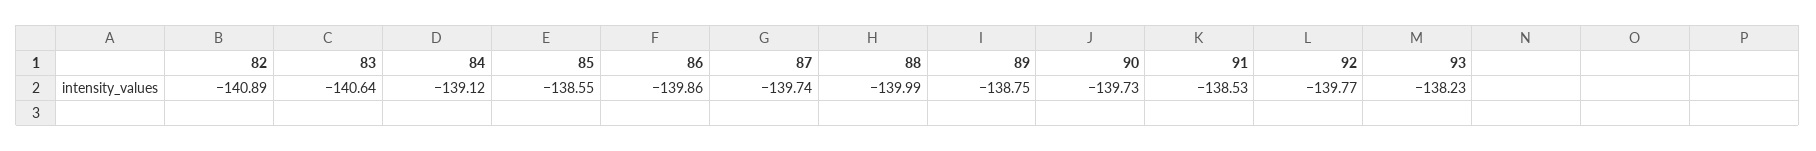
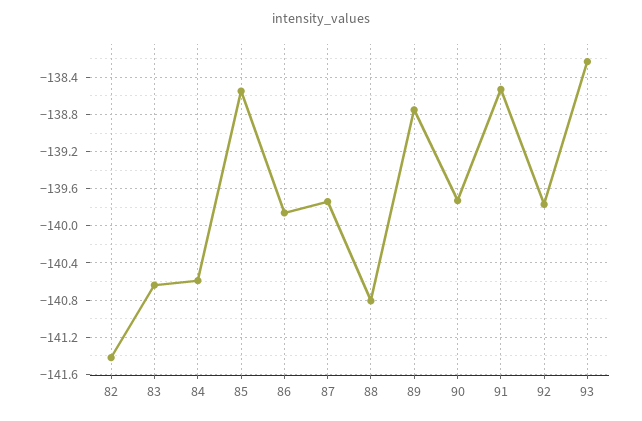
82: -140.89 -> -141.4
84: -139.12 -> -140.6
88: -139.99 -> -140.8

